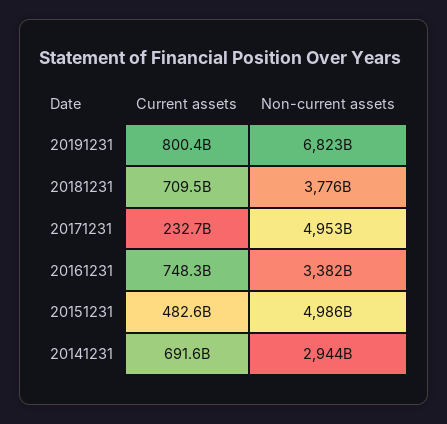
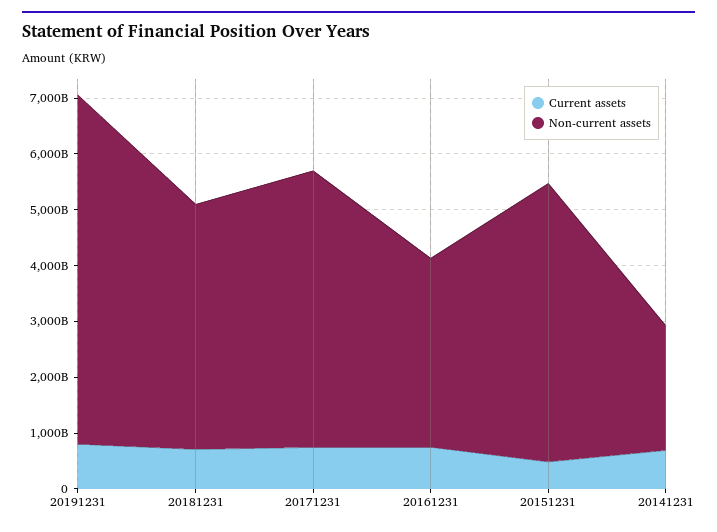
Non-current assets, 20191231: 6823000000000 -> 6200000000000
Non-current assets, 20181231: 3776000000000 -> 4400000000000
Current assets, 20171231: 232700000000 -> 800000000000
Non-current assets, 20141231: 2944000000000 -> 2200000000000

